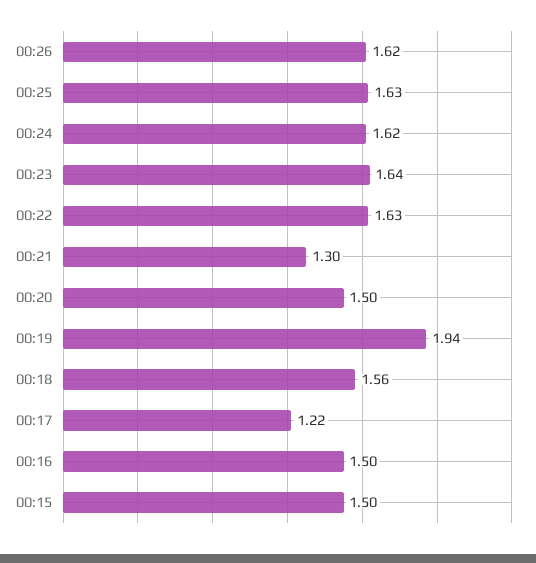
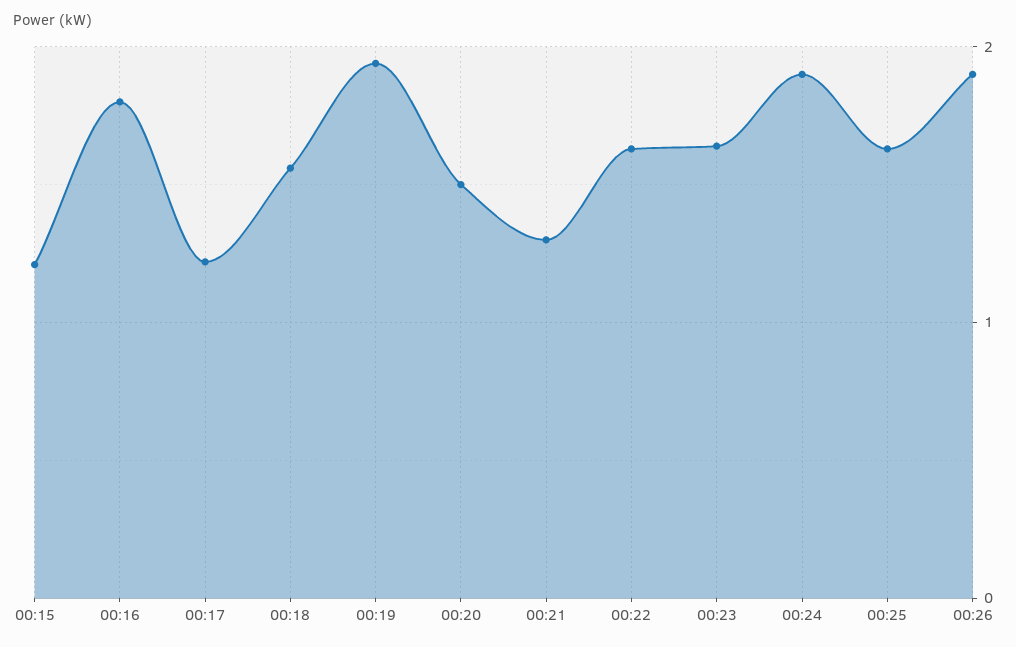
00:26: 1.62 -> 1.9
00:24: 1.62 -> 1.9
00:16: 1.5 -> 1.8
00:15: 1.5 -> 1.2

